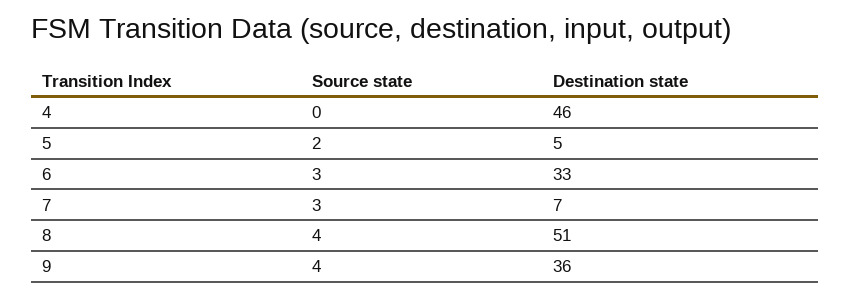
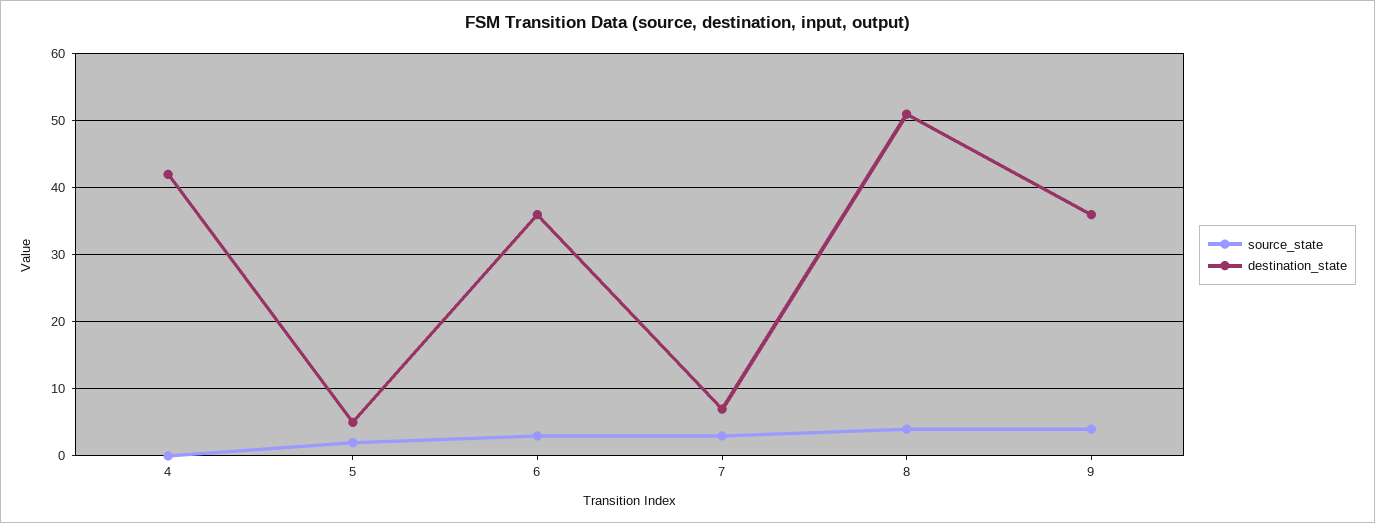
Destination state, 4: 46 -> 42
Destination state, 6: 33 -> 36

